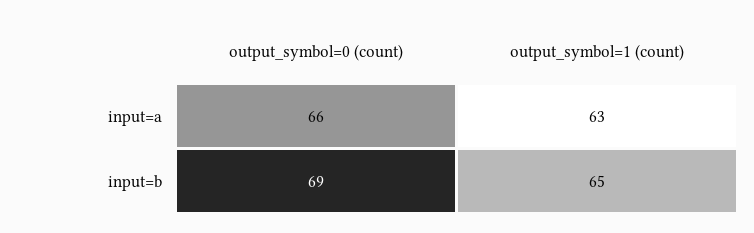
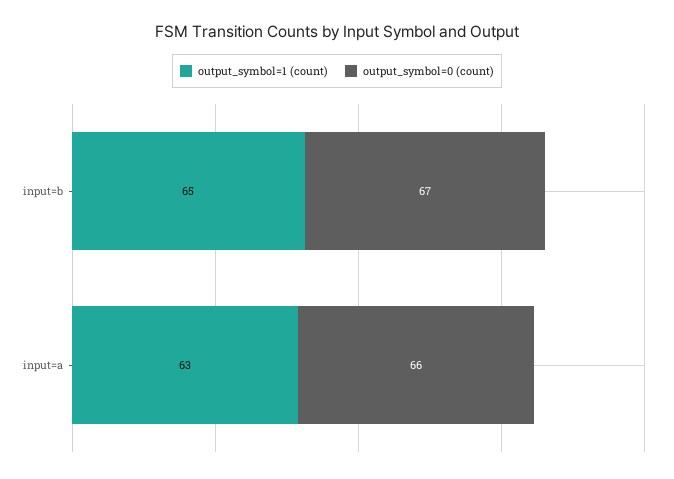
output_symbol=0 (count), input=b: 69 -> 67

